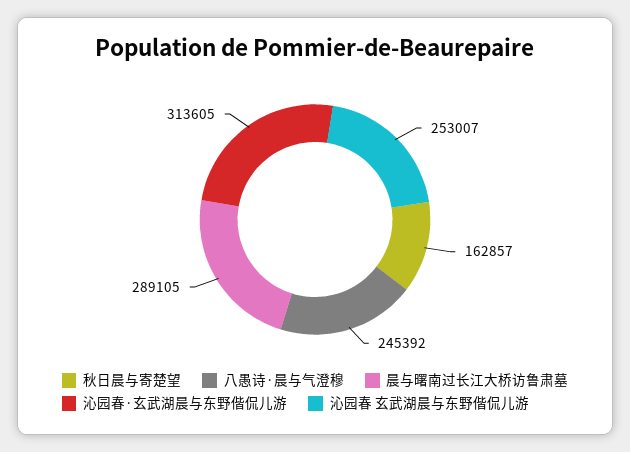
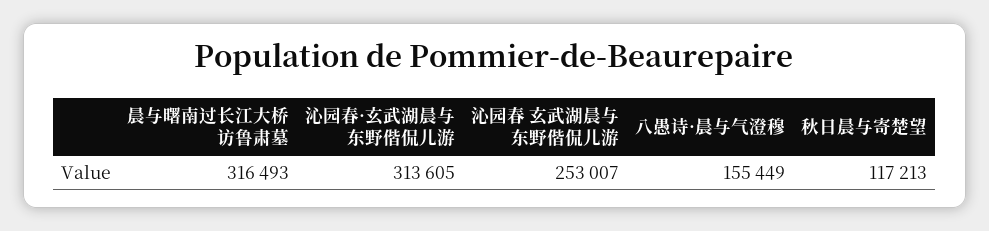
秋日晨与寄楚望: 162857 -> 117213
八愚诗·晨与气澄穆: 245392 -> 155449
晨与曙南过长江大桥访鲁肃墓: 289105 -> 316493

